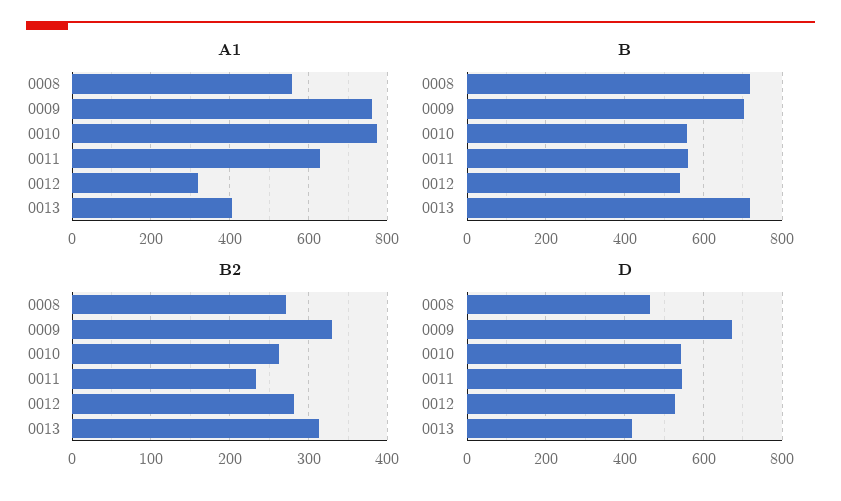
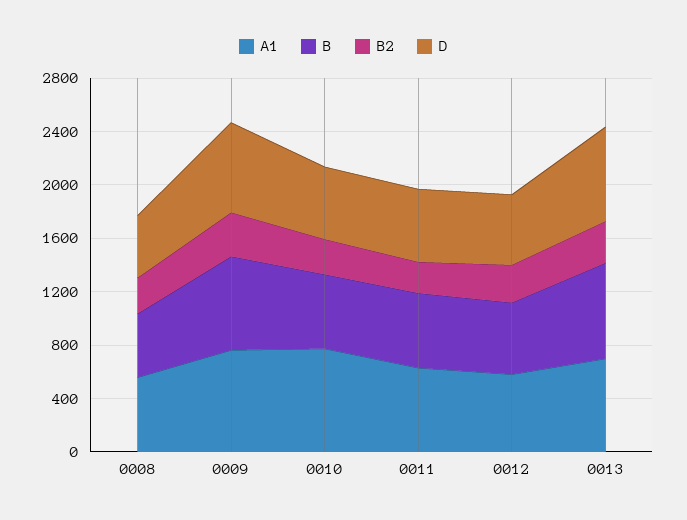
A1, 0012: 320 -> 600
A1, 0013: 400 -> 700
B, 0008: 720 -> 500
D, 0013: 420 -> 700

